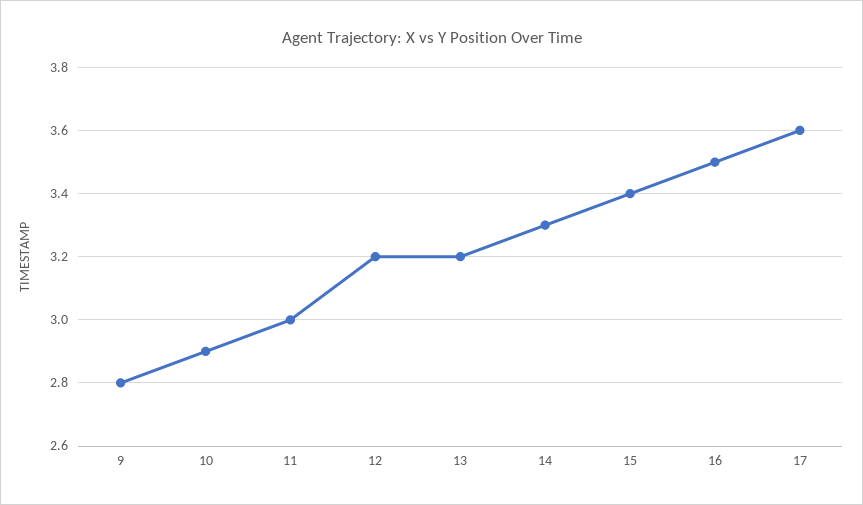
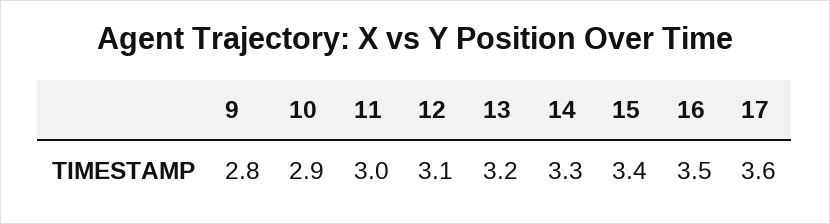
12: 3.2 -> 3.1

